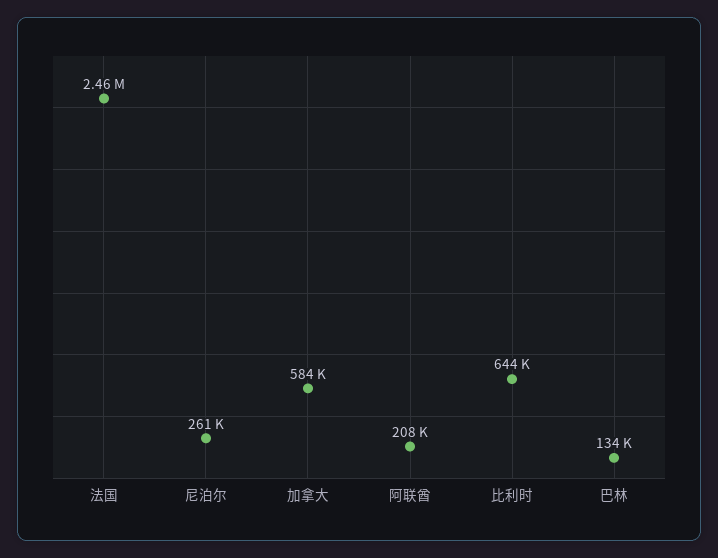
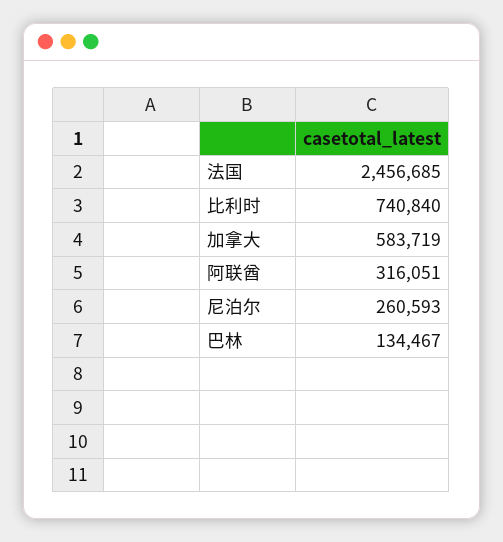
阿联酋: 208000 -> 316051
比利时: 644000 -> 740840

